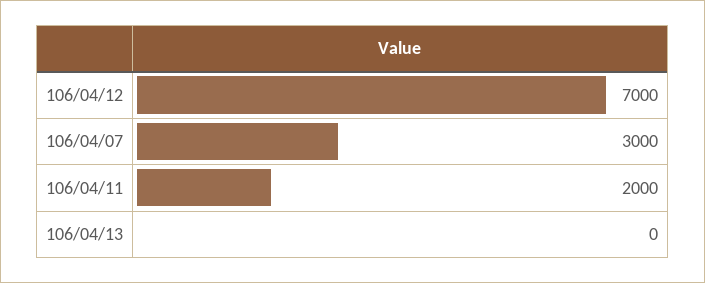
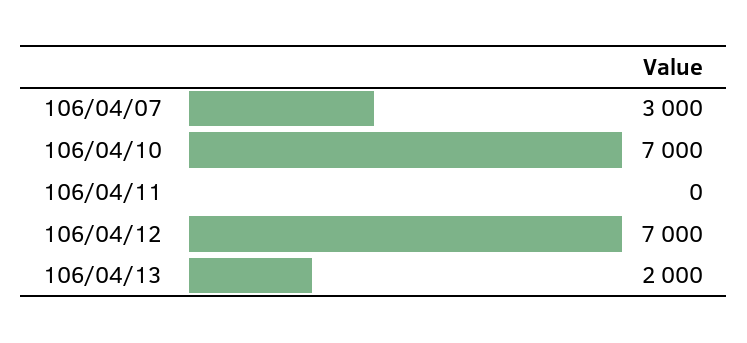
106/04/11: 2000 -> 0
106/04/13: 0 -> 2000
106/04/10: none -> 7000

